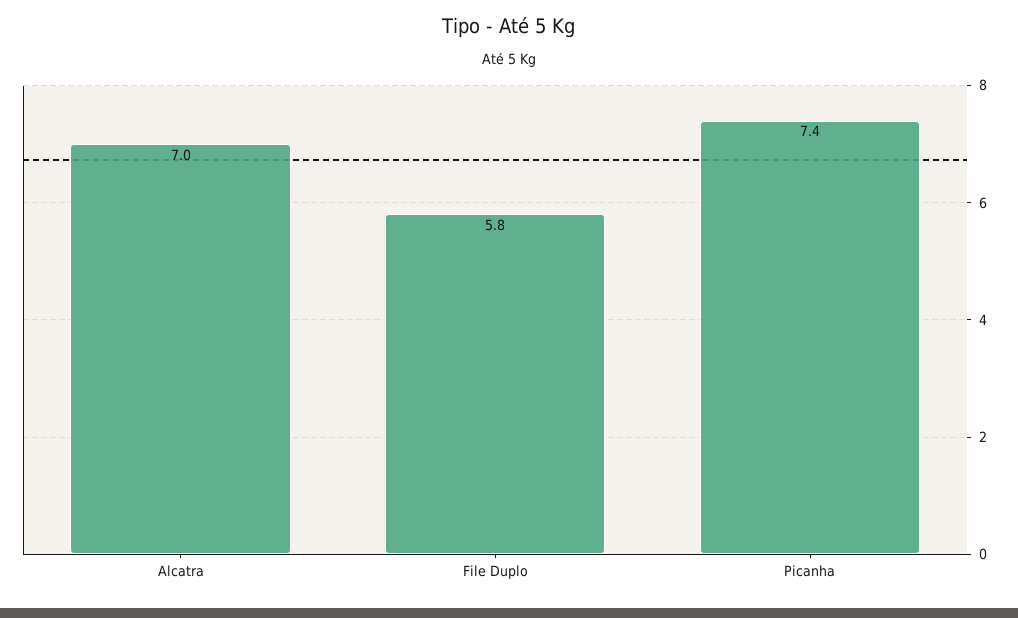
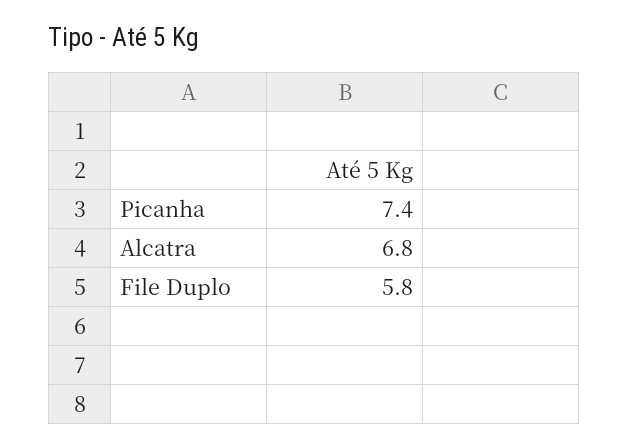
Alcatra: 7 -> 6.8

